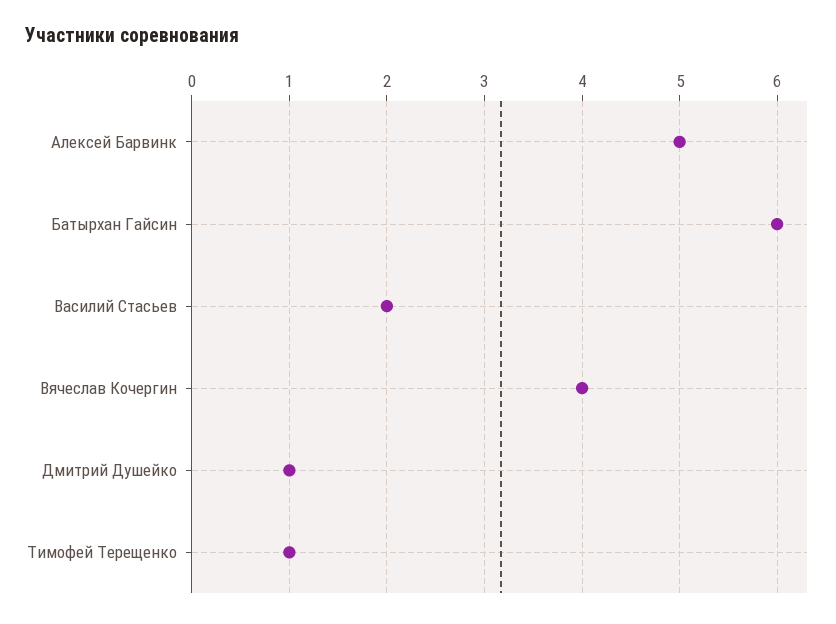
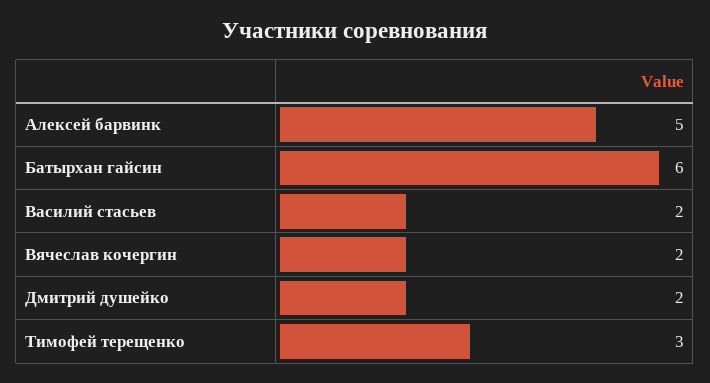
Вячеслав Кочергин: 4 -> 2
Дмитрий Душейко: 1 -> 2
Тимофей Терещенко: 1 -> 3

